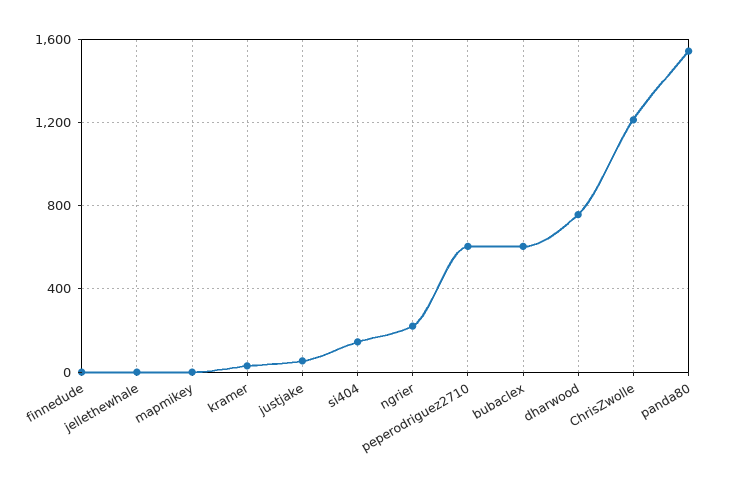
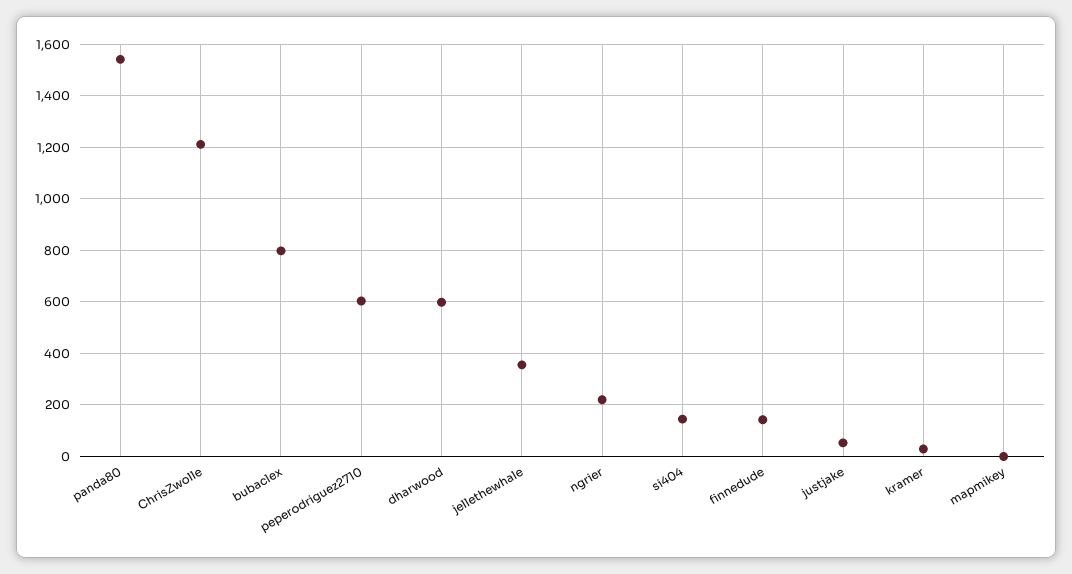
finnedude: 0 -> 150
jellethewhale: 0 -> 350
bubaclex: 600 -> 800
dharwood: 750 -> 600

